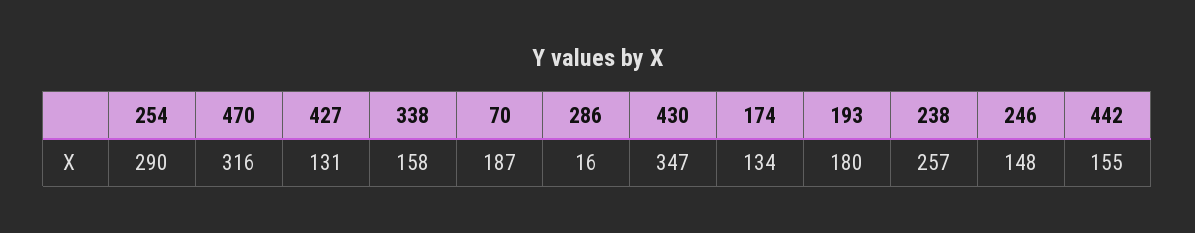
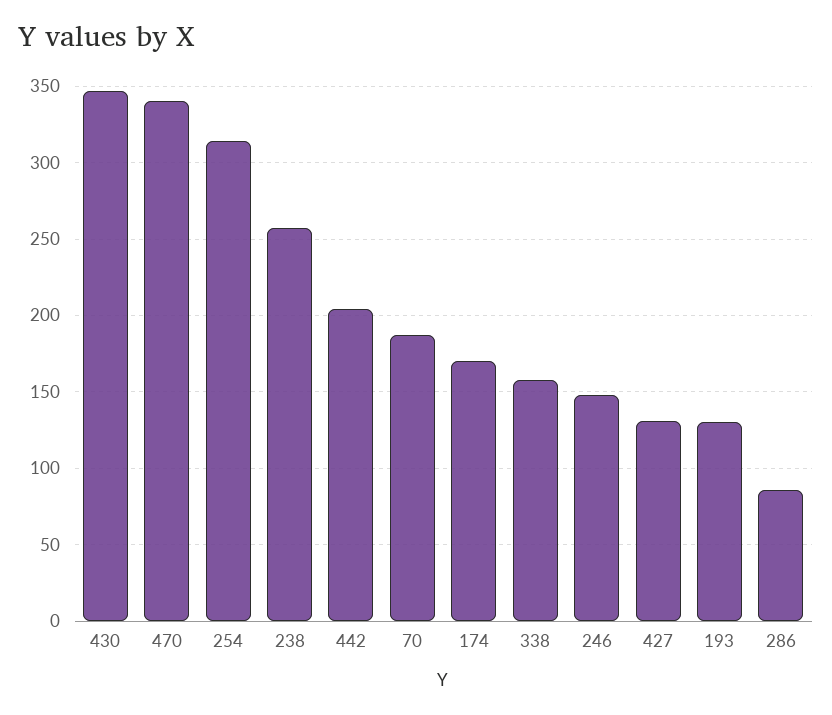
254: 290 -> 315
470: 316 -> 340
286: 16 -> 85
174: 134 -> 170
193: 180 -> 130
442: 155 -> 205

